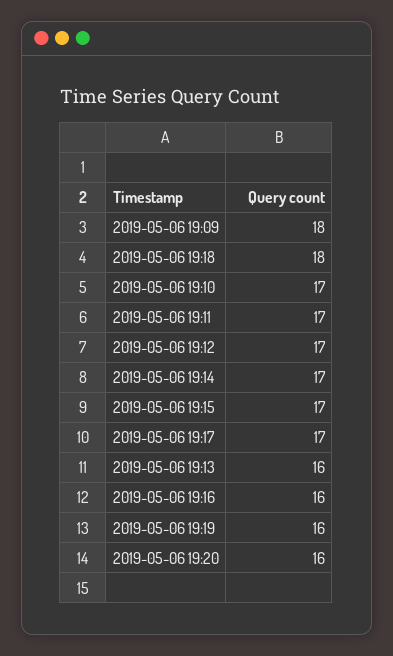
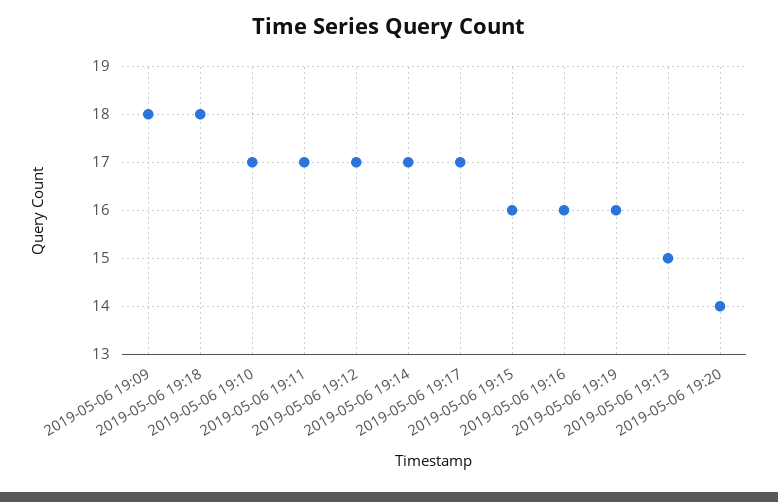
2019-05-06 19:15: 17 -> 16
2019-05-06 19:13: 16 -> 15
2019-05-06 19:20: 16 -> 14

